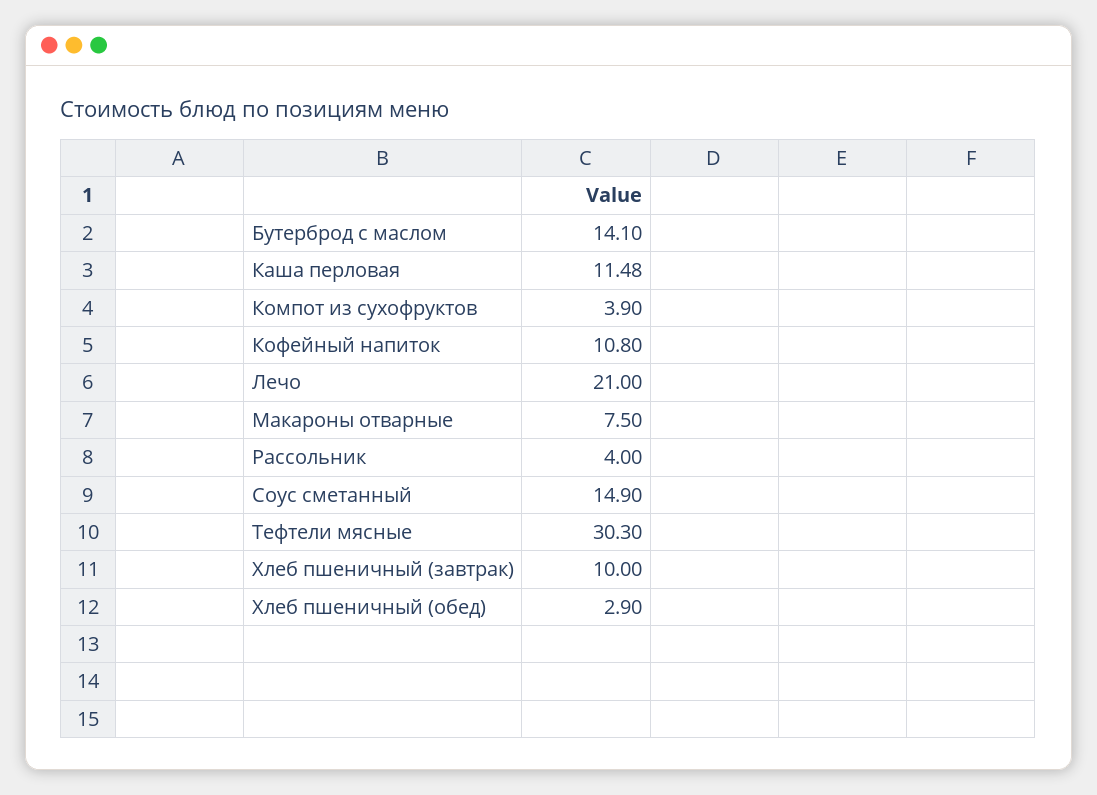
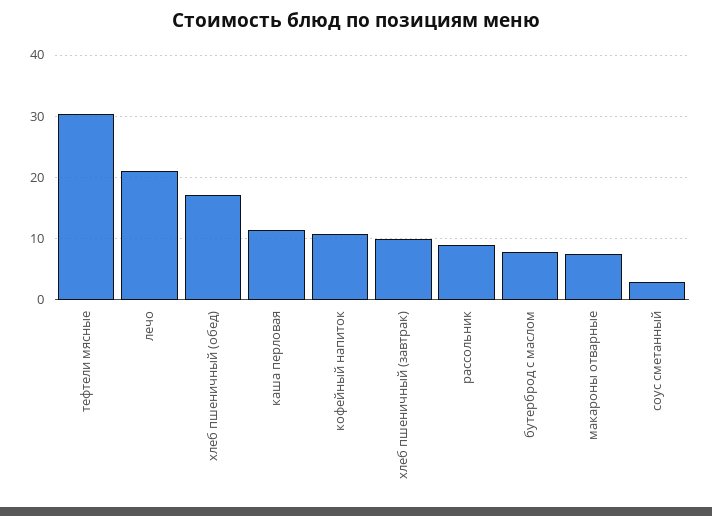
Бутерброд с маслом: 14.1 -> 8
Компот из сухофруктов: 3.9 -> none
Рассольник: 4 -> 9
Соус сметанный: 14.9 -> 3
Хлеб пшеничный (обед): 2.9 -> 17

